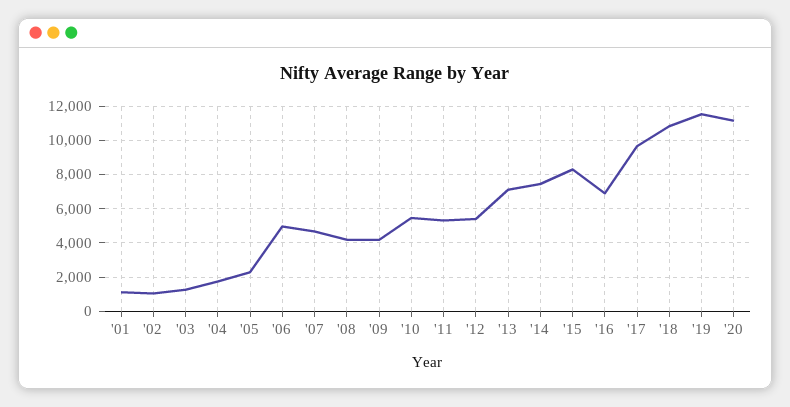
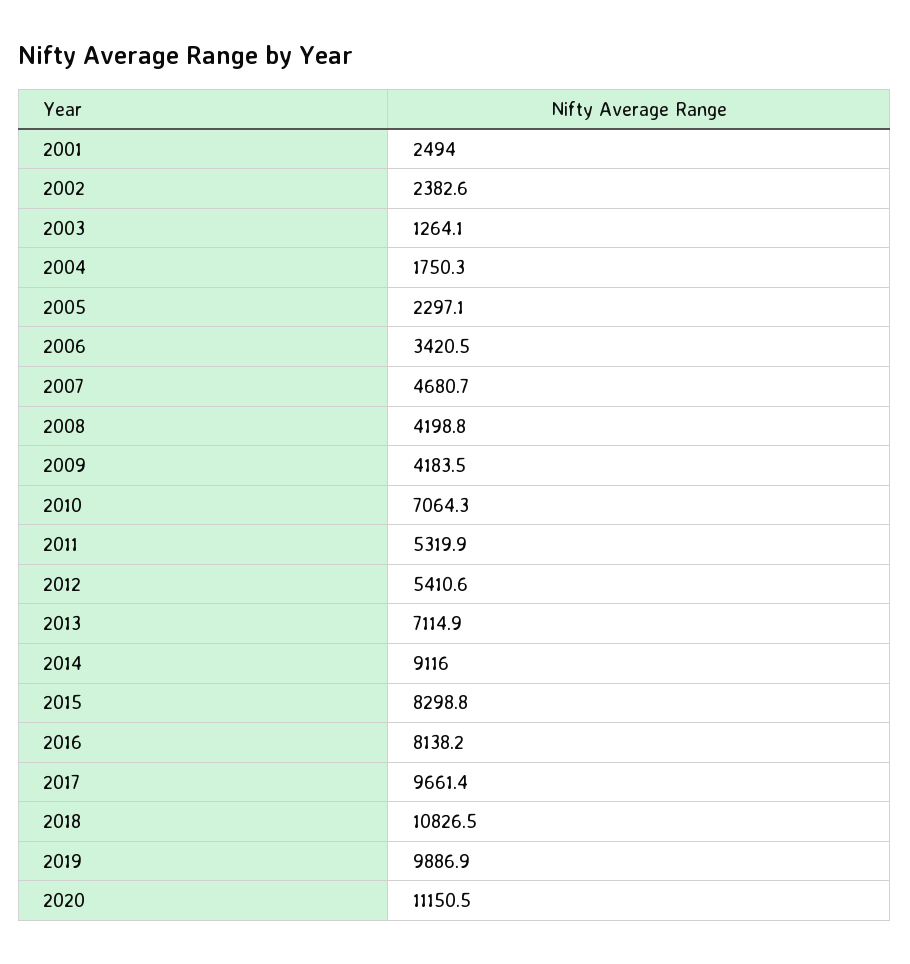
'01: 1000 -> 2494
'02: 1000 -> 2382.6
'06: 5000 -> 3420.5
'10: 5500 -> 7064.3
'14: 7500 -> 9116
'16: 7000 -> 8138.2
'19: 11500 -> 9886.9

